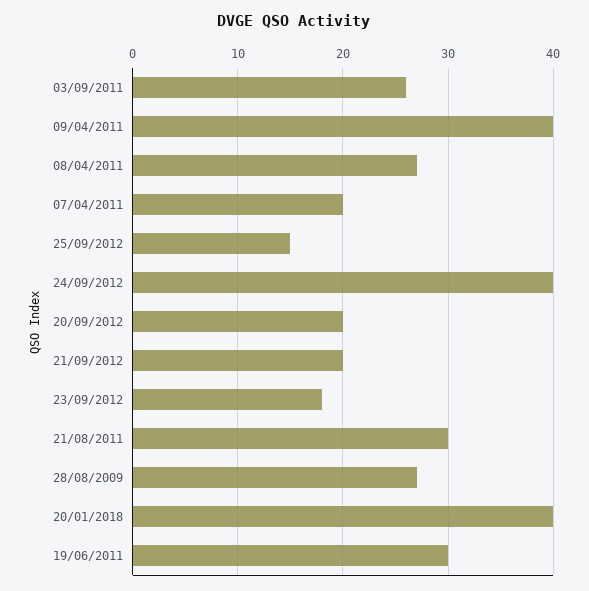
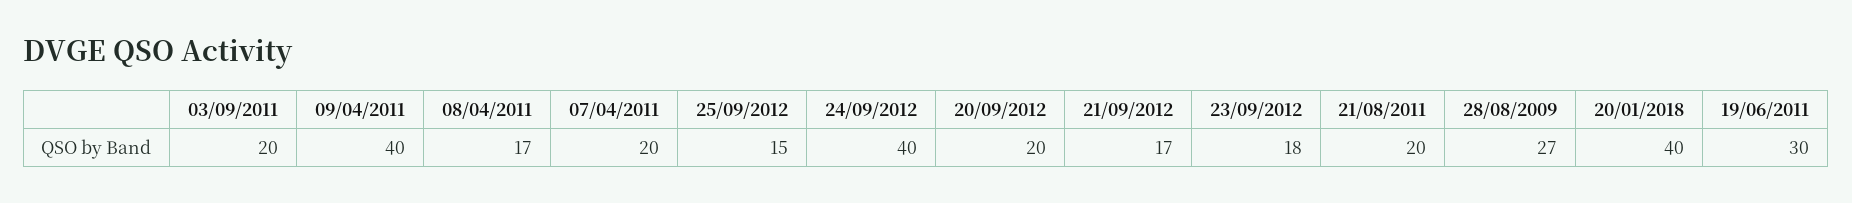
03/09/2011: 26 -> 20
08/04/2011: 27 -> 17
21/09/2012: 20 -> 17
21/08/2011: 30 -> 20

